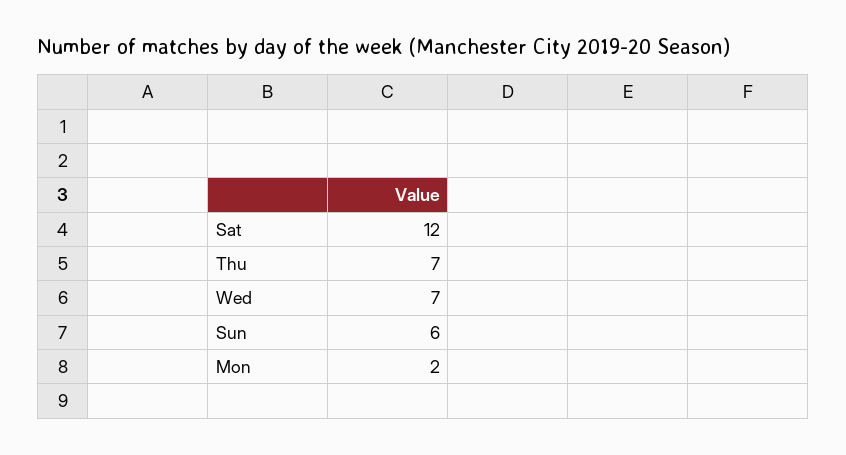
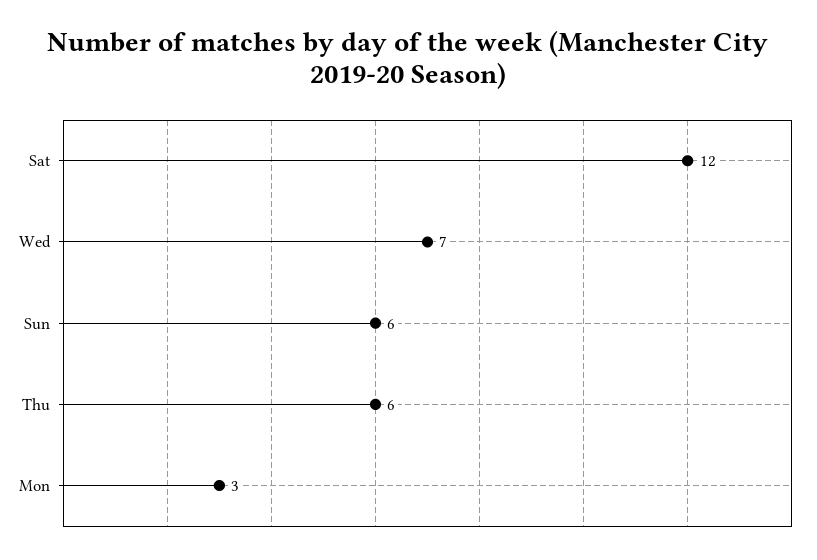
Thu: 7 -> 6
Mon: 2 -> 3

